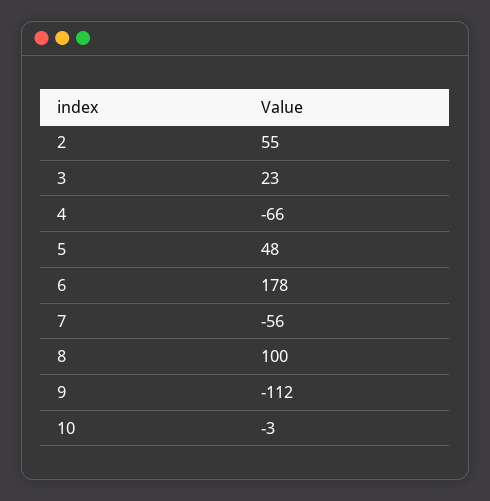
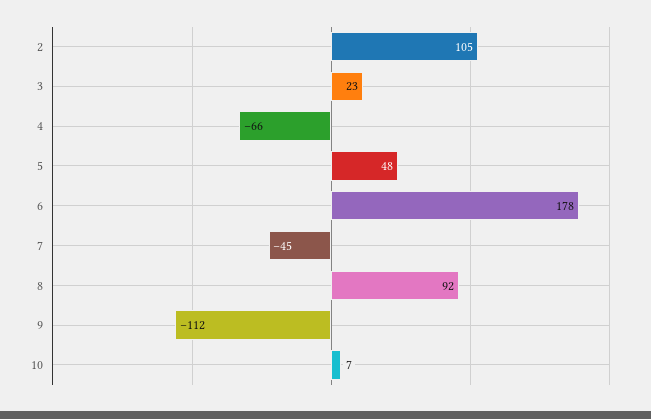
2: 55 -> 105
7: -56 -> -45
8: 100 -> 92
10: -3 -> 7

